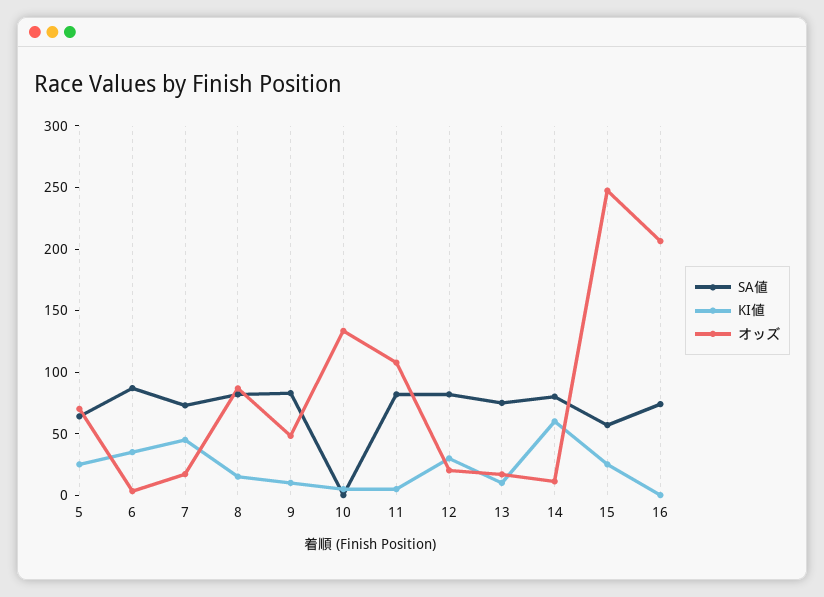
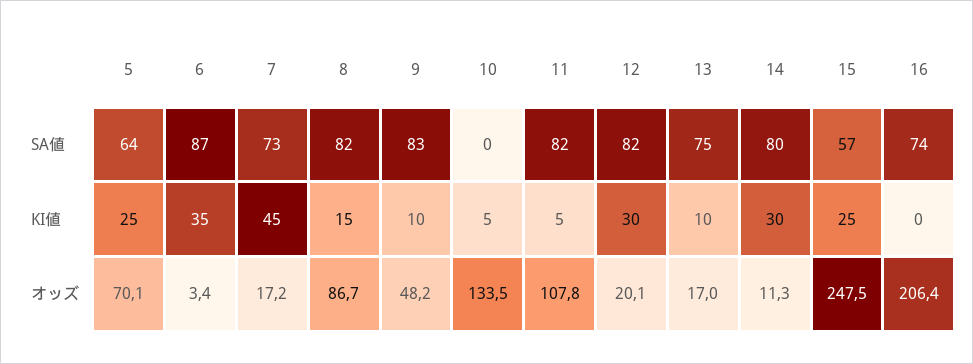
KI値, 14: 60 -> 30

